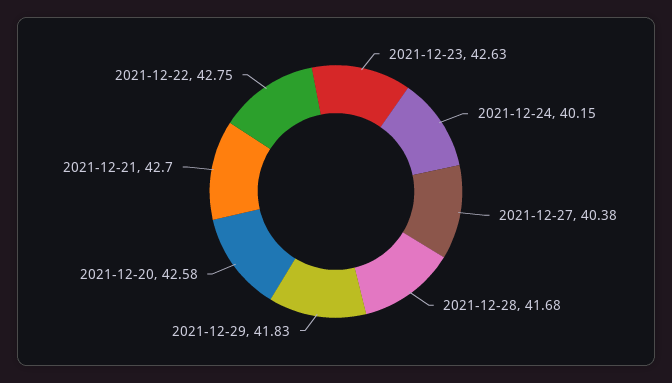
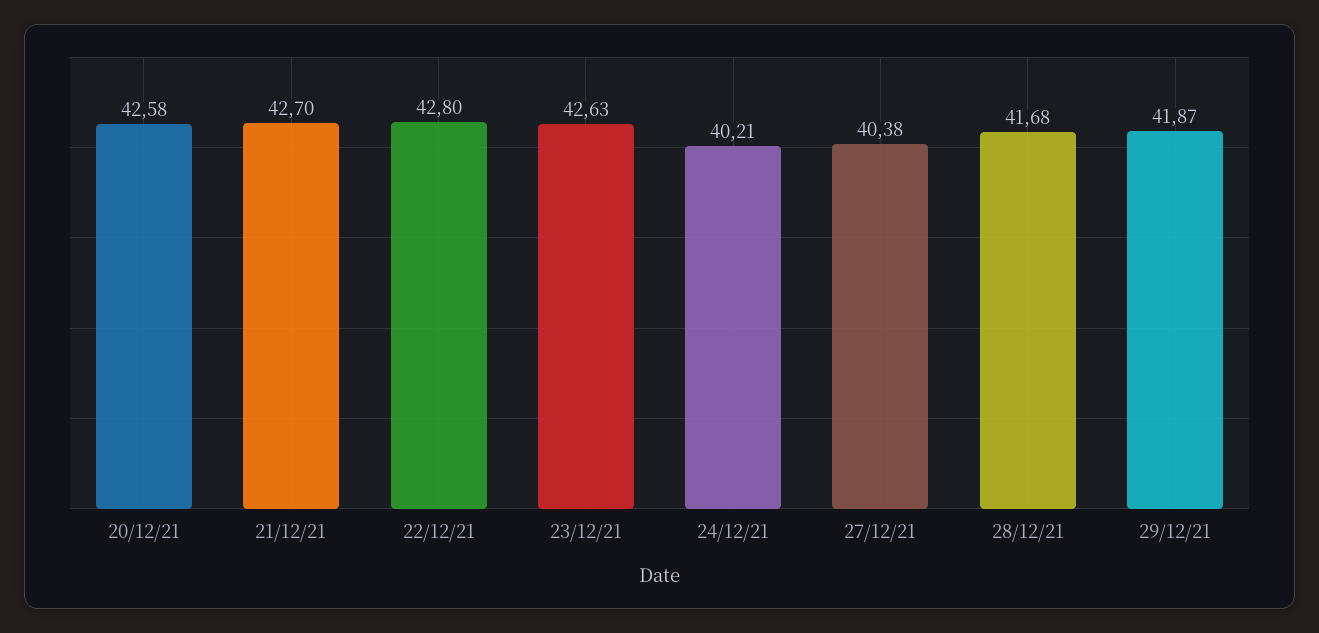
2021-12-24: 40.15 -> 40.21
2021-12-29: 41.83 -> 41.87
2021-12-22: 42.75 -> 42.8

